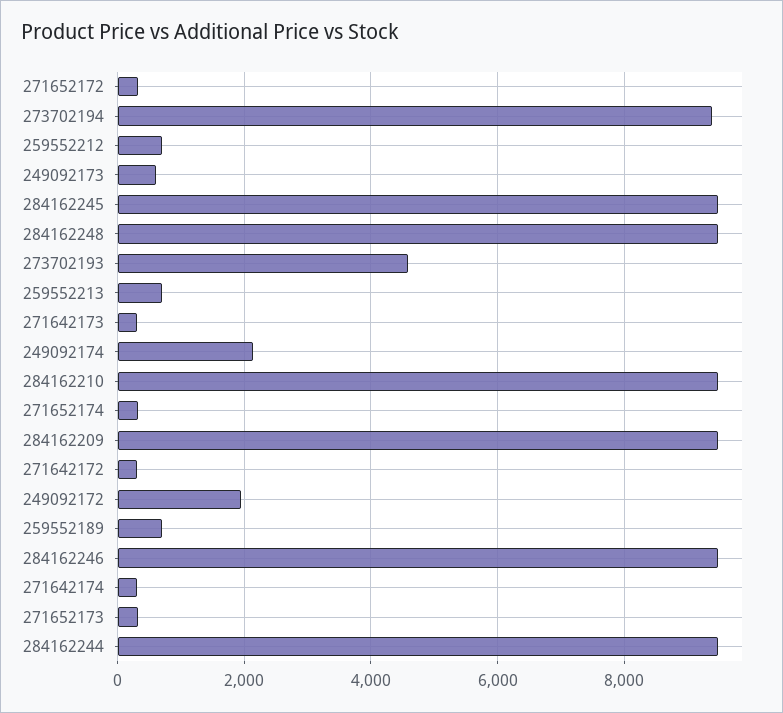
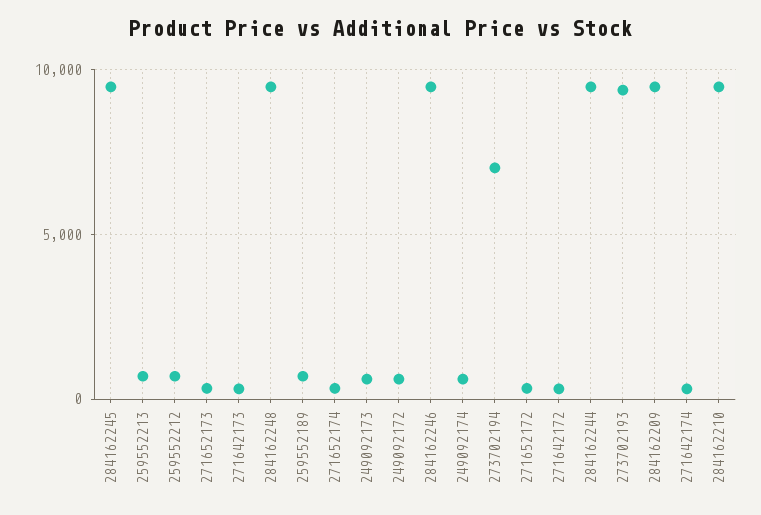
273702194: 9400 -> 7000
273702193: 4600 -> 9500
249092174: 2200 -> 500
249092172: 2000 -> 500

